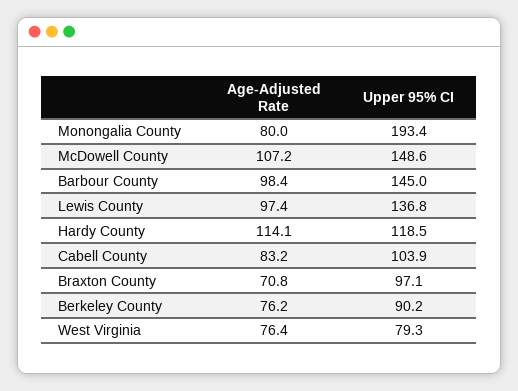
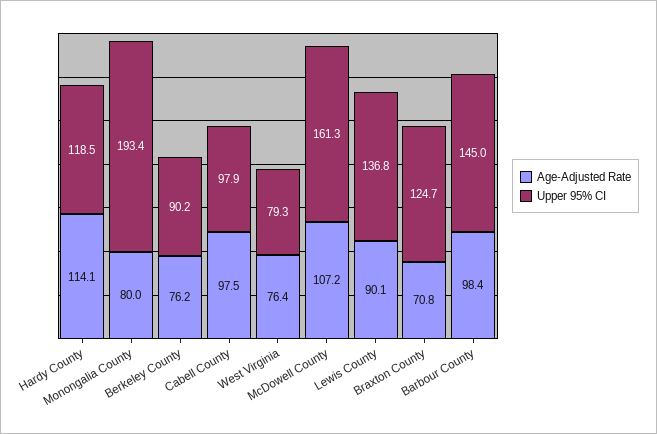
Upper 95% CI, McDowell County: 148.6 -> 161.3
Age-Adjusted Rate, Lewis County: 97.4 -> 90.1
Age-Adjusted Rate, Cabell County: 83.2 -> 97.5
Upper 95% CI, Cabell County: 103.9 -> 97.9
Upper 95% CI, Braxton County: 97.1 -> 124.7

